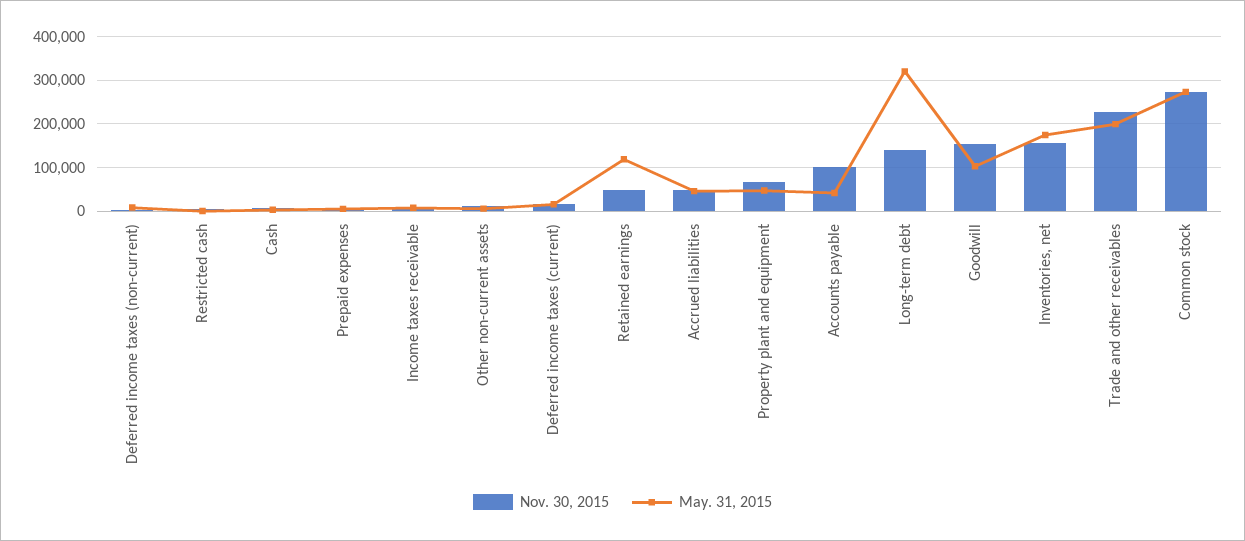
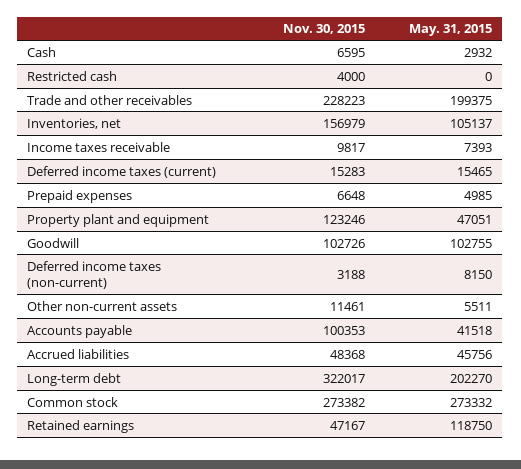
Nov. 30, 2015, Property plant and equipment: 60000 -> 123246
Nov. 30, 2015, Long-term debt: 140000 -> 322017
May. 31, 2015, Long-term debt: 320000 -> 202270
Nov. 30, 2015, Goodwill: 160000 -> 102726
May. 31, 2015, Inventories, net: 180000 -> 105137

